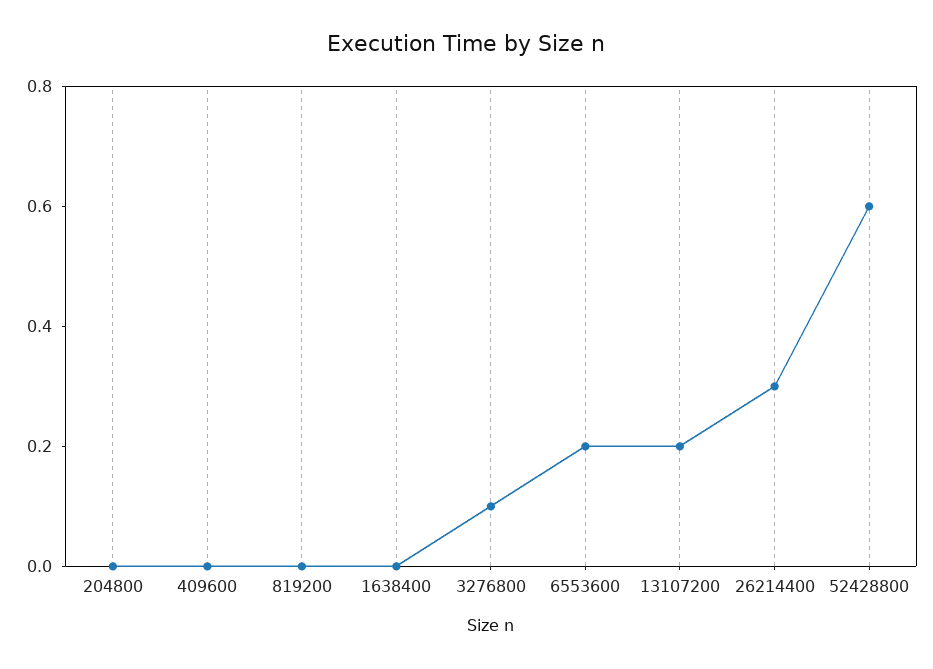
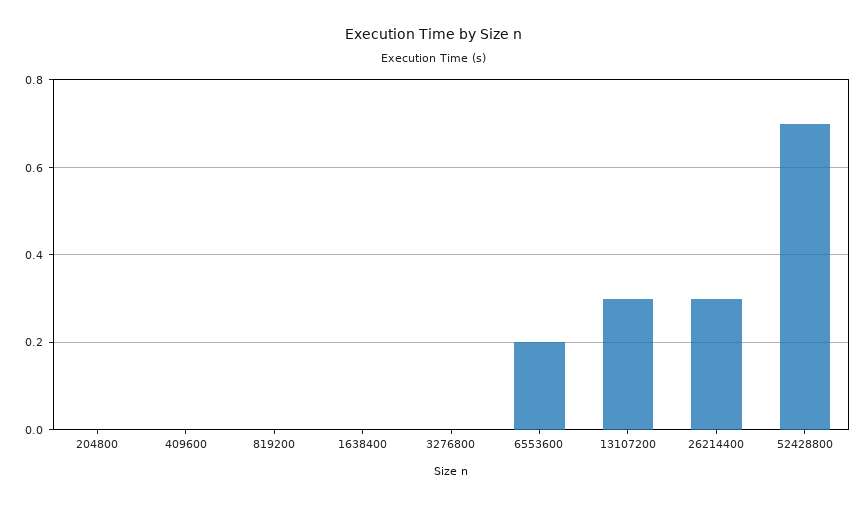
3276800: 0.1 -> 0
13107200: 0.2 -> 0.3
52428800: 0.6 -> 0.7

